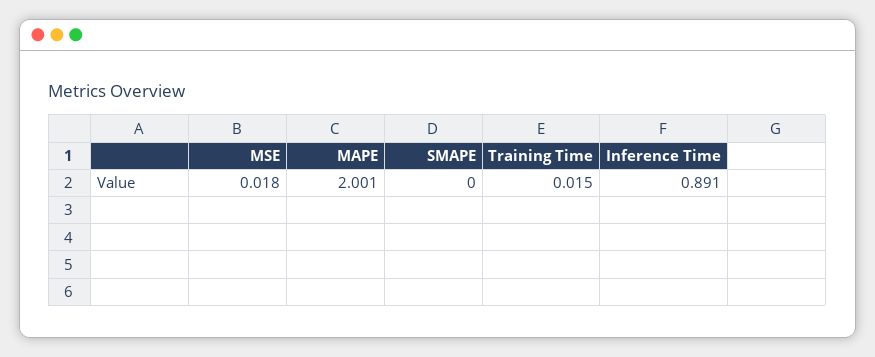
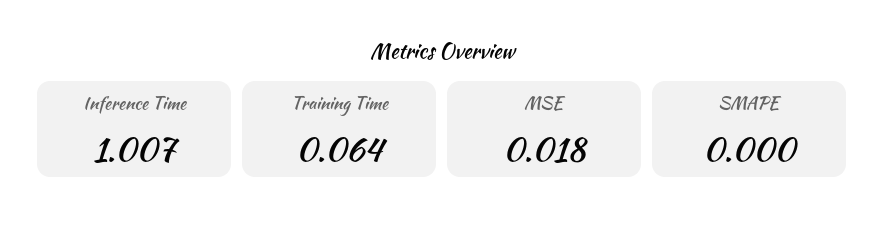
MAPE: 2.001 -> none
Training Time: 0.015 -> 0.064
Inference Time: 0.891 -> 1.007

